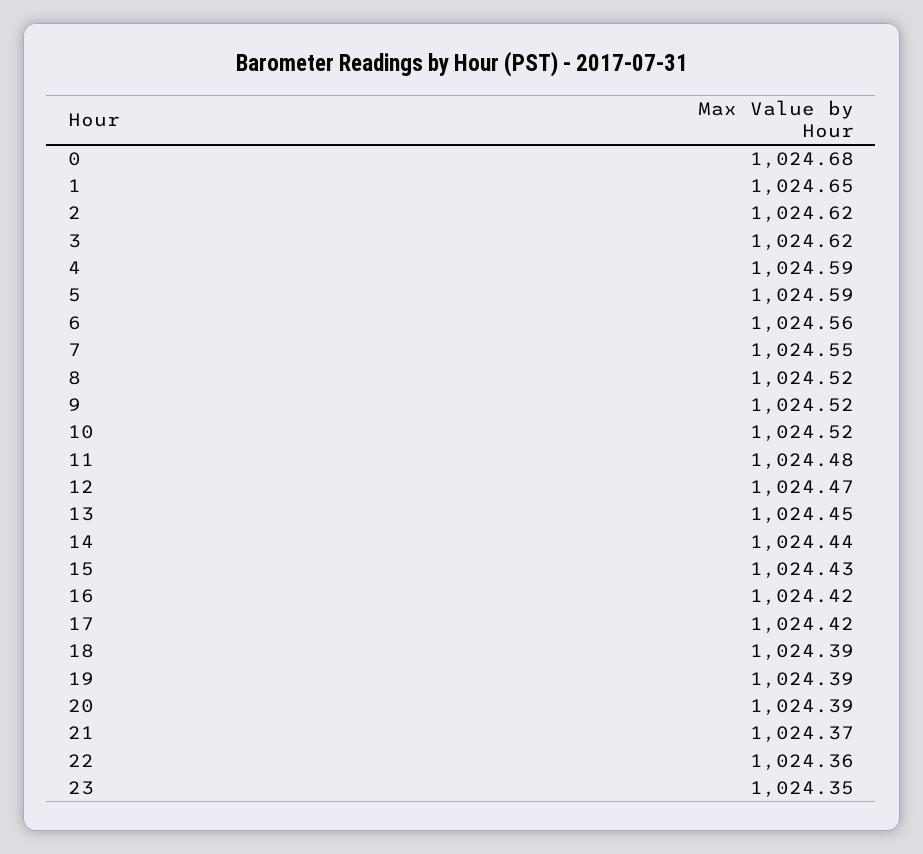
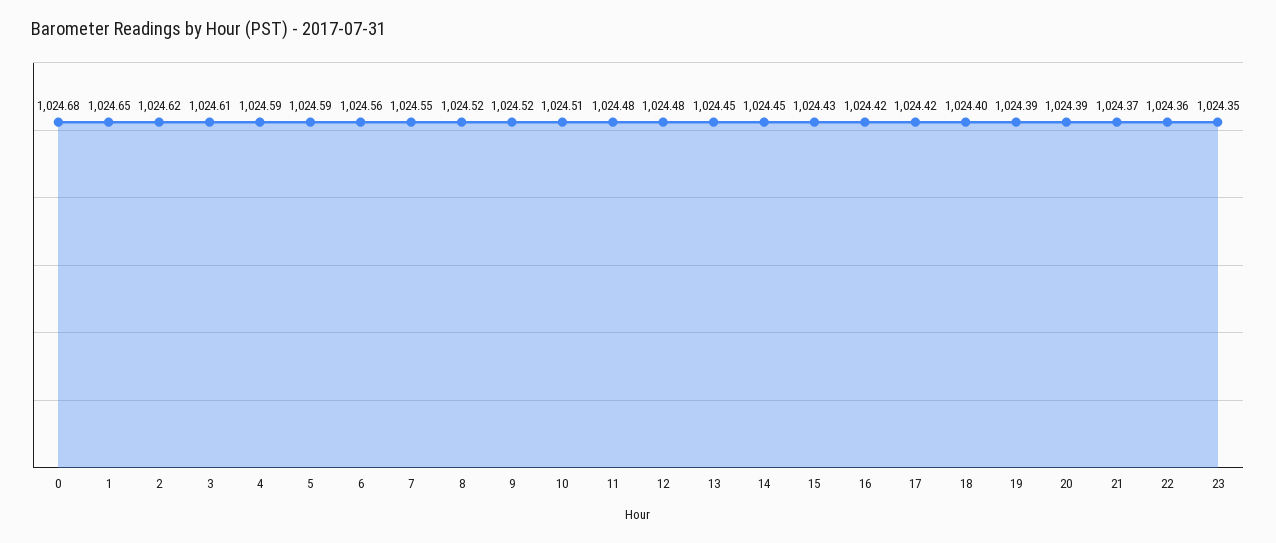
3: 1024.62 -> 1024.61
10: 1024.52 -> 1024.51
12: 1024.47 -> 1024.48
14: 1024.44 -> 1024.45
18: 1024.39 -> 1024.4

